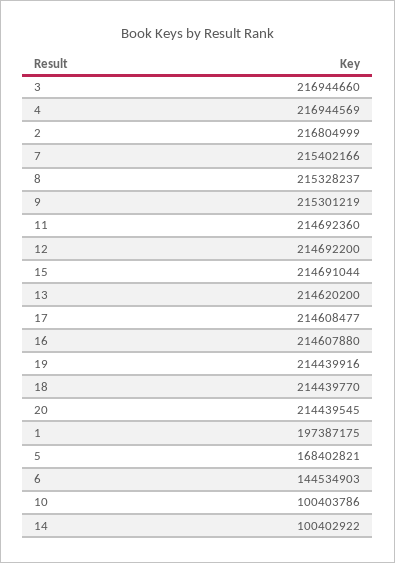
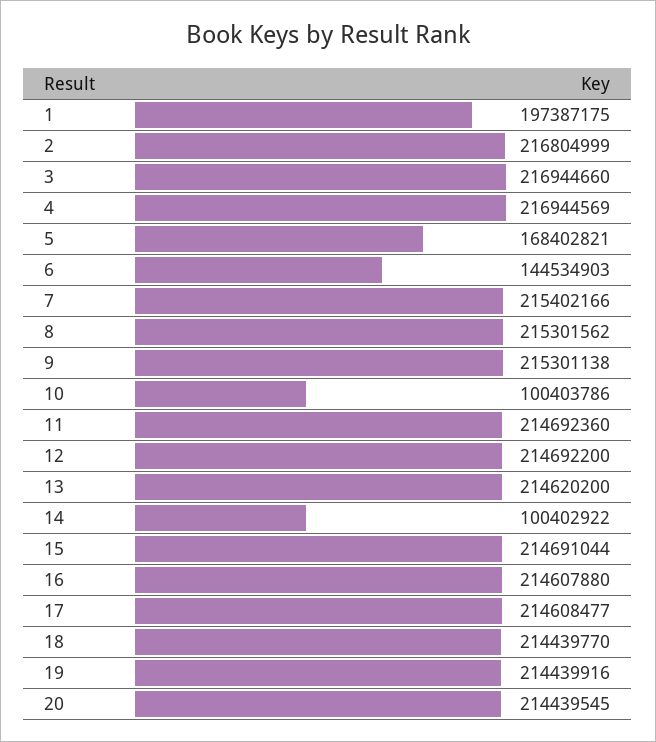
8: 215328237 -> 215301562
9: 215301219 -> 215301138

